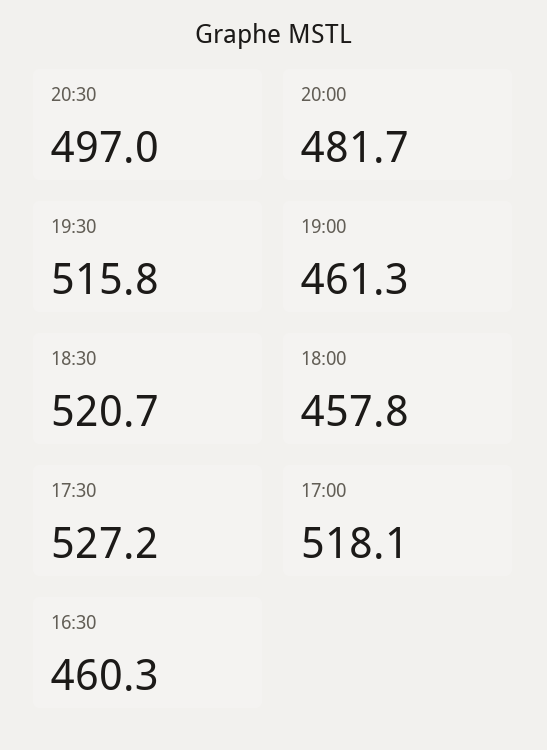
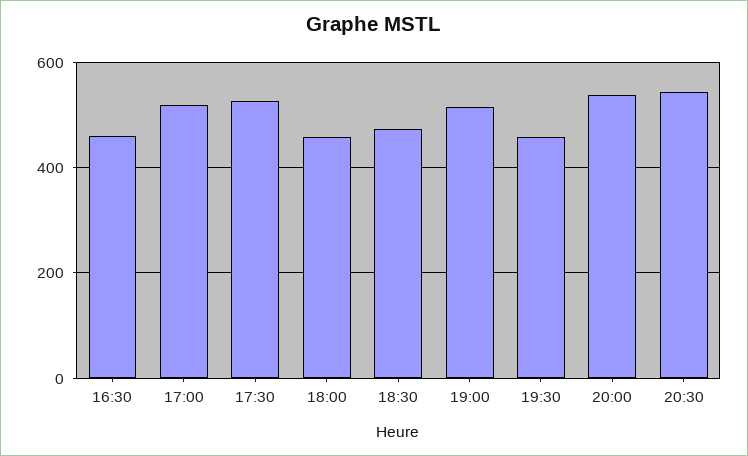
20:30: 497 -> 540
20:00: 481.7 -> 540
19:30: 515.8 -> 460
19:00: 461.3 -> 520
18:30: 520.7 -> 480

